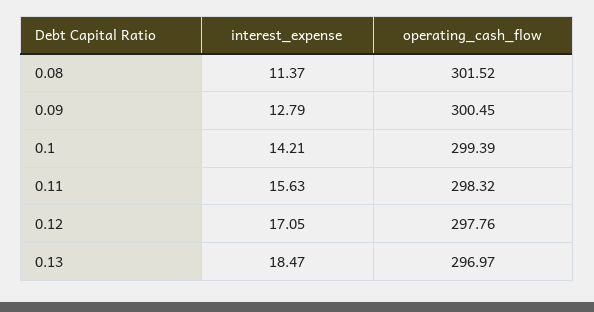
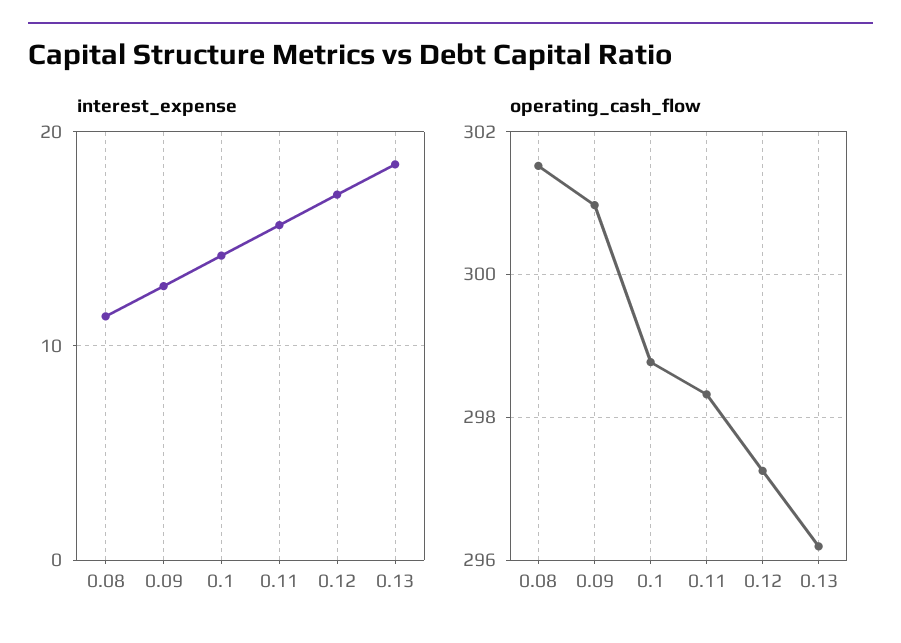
operating_cash_flow, 0.09: 300.45 -> 301
operating_cash_flow, 0.1: 299.39 -> 298.8
operating_cash_flow, 0.12: 297.76 -> 297.2
operating_cash_flow, 0.13: 296.97 -> 296.2

